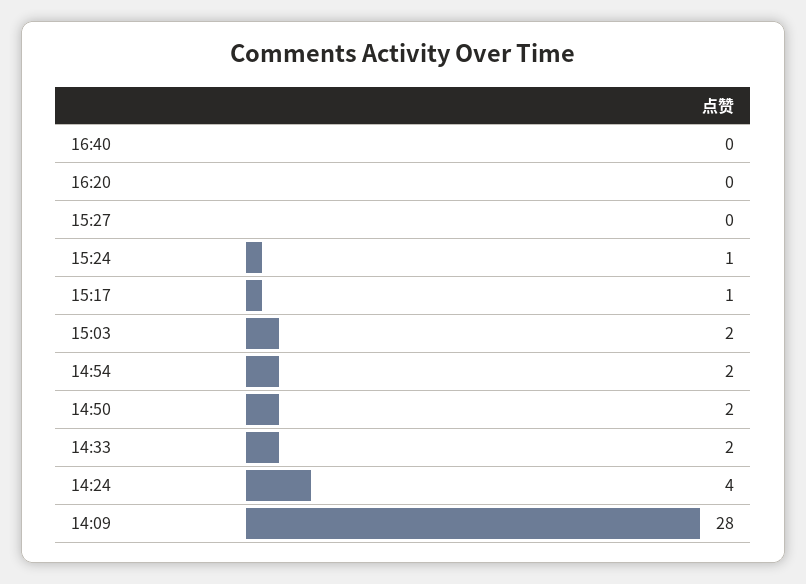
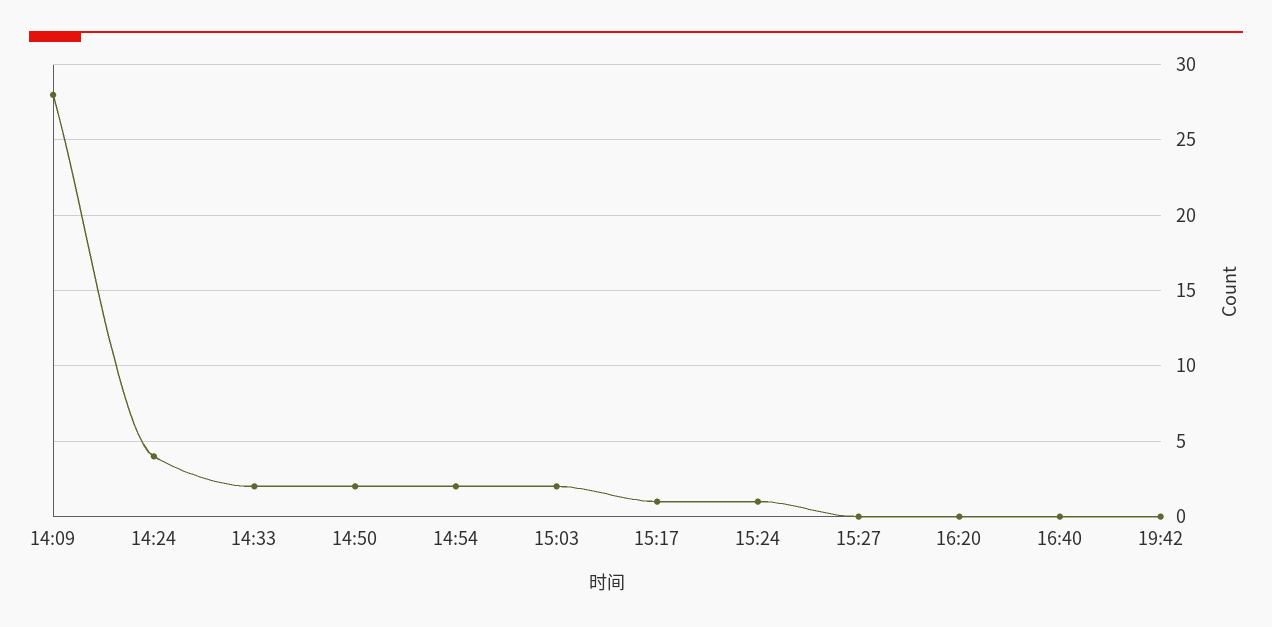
19:42: none -> 0

